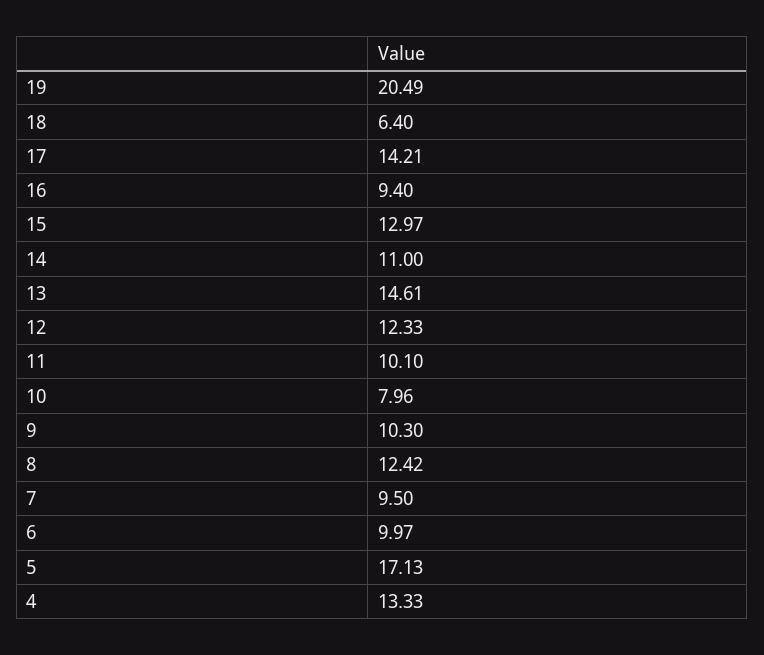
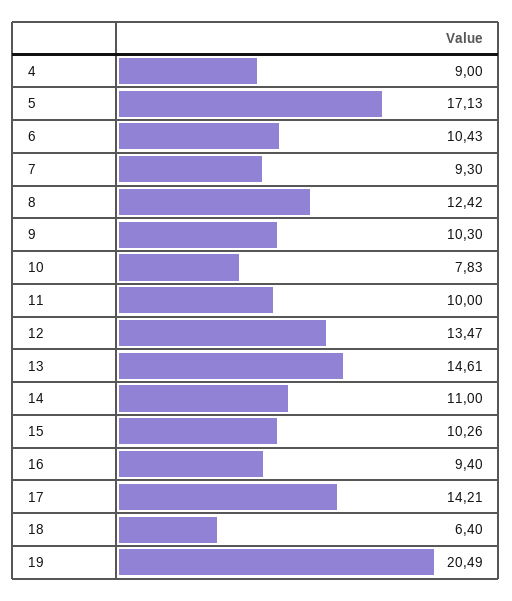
15: 12.97 -> 10.26
12: 12.33 -> 13.47
11: 10.1 -> 10
10: 7.96 -> 7.83
7: 9.5 -> 9.3
6: 9.97 -> 10.43
4: 13.33 -> 9

